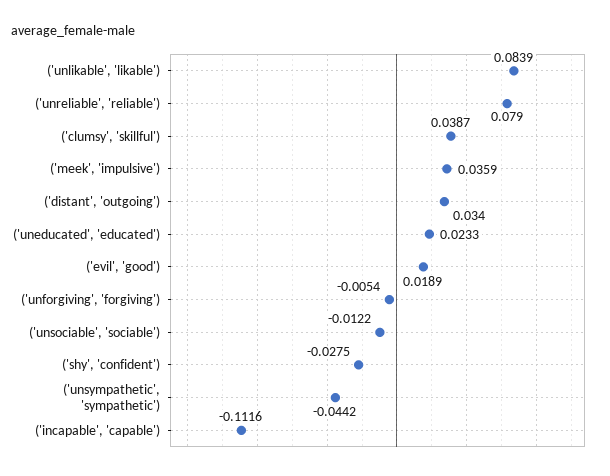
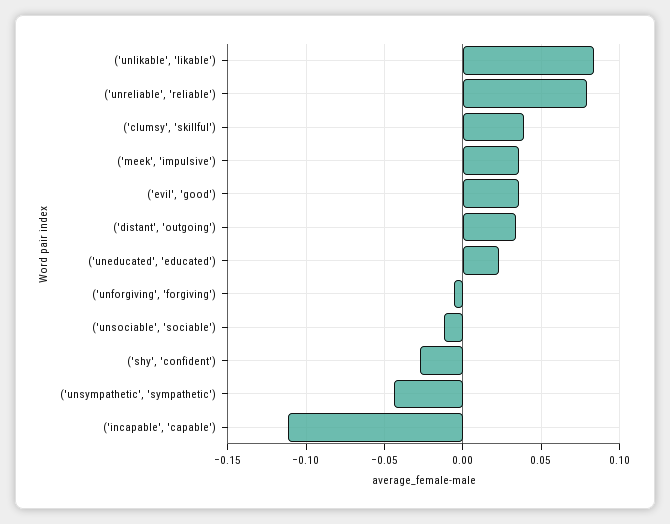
('evil', 'good'): 0.0189 -> 0.035

